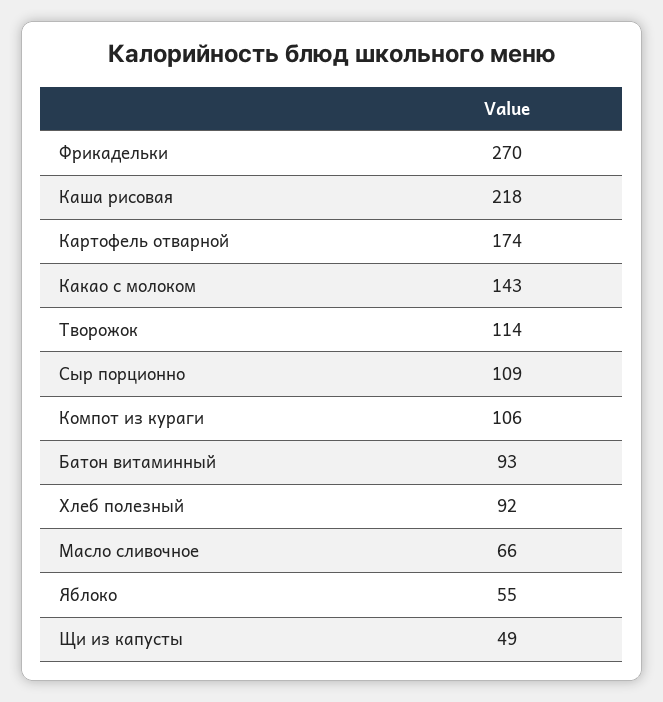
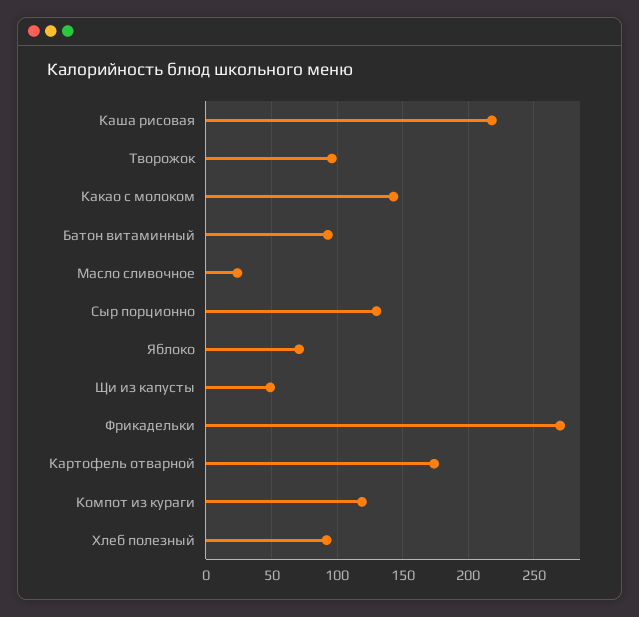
Творожок: 114 -> 95
Сыр порционно: 109 -> 130
Компот из кураги: 106 -> 120
Масло сливочное: 66 -> 25
Яблоко: 55 -> 70

